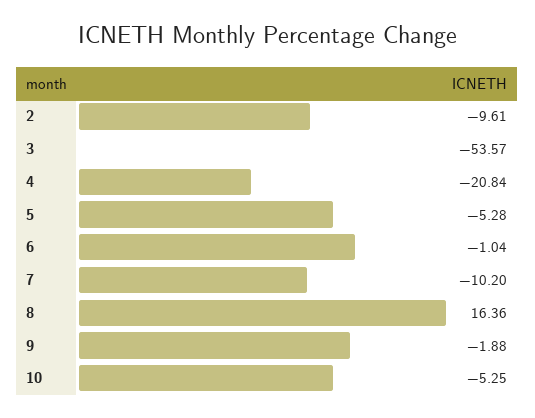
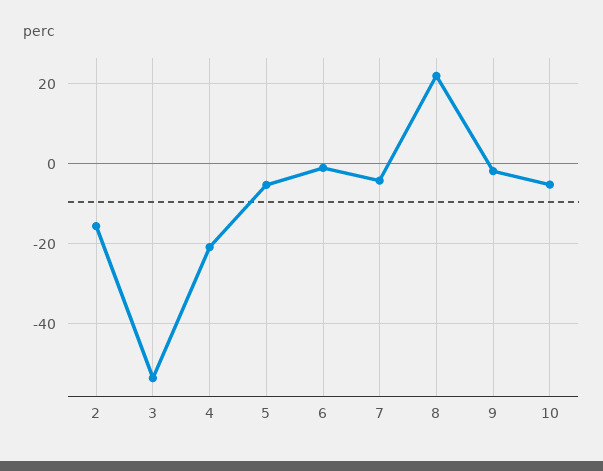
2: -9.61 -> -16
7: -10.2 -> -4
8: 16.36 -> 22

